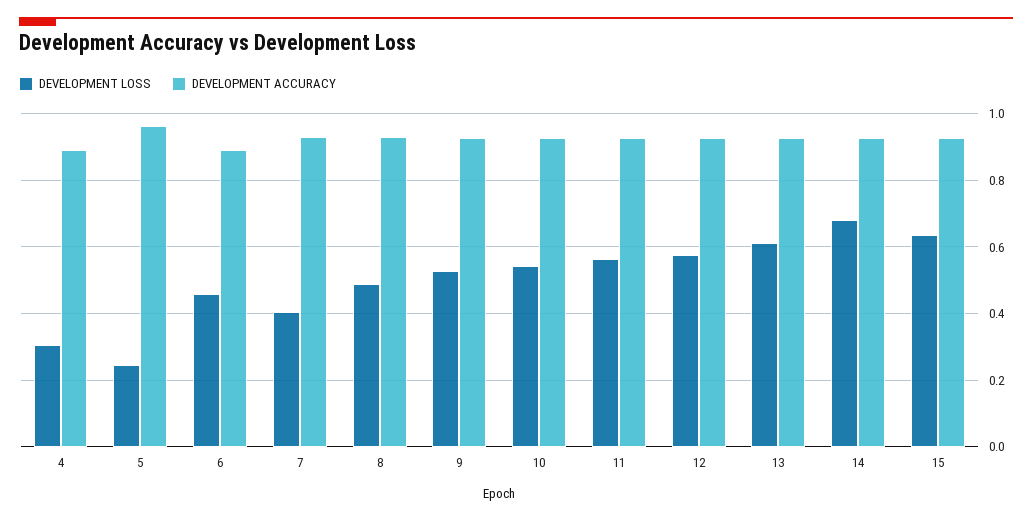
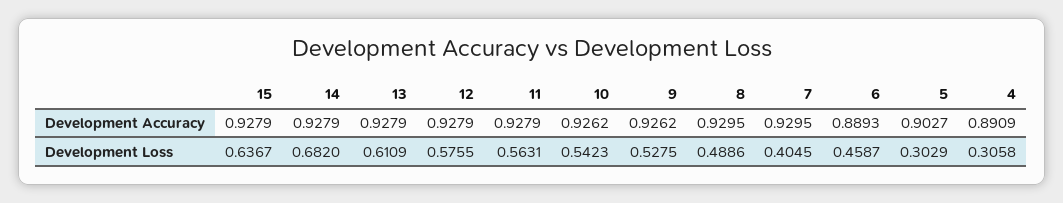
DEVELOPMENT LOSS, 5: 0.24 -> 0.3029
DEVELOPMENT ACCURACY, 5: 0.96 -> 0.9027

